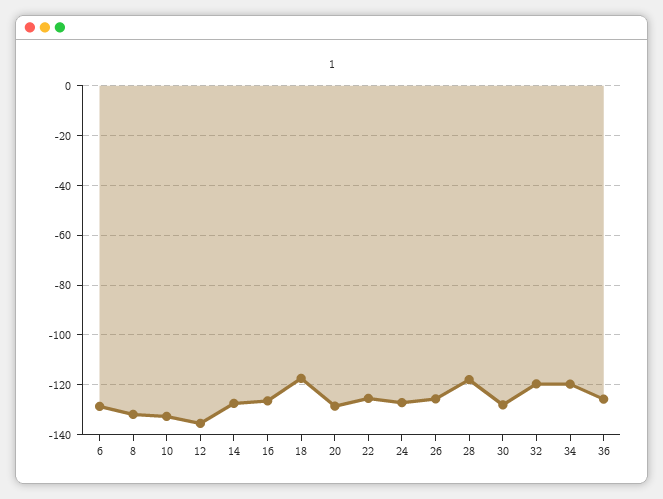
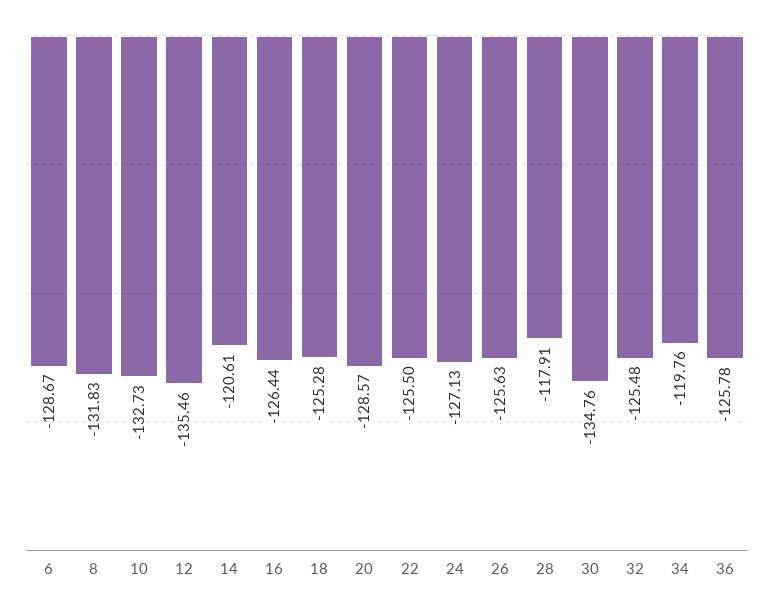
14: -127.5 -> -120.61
18: -117.5 -> -125.28
30: -127.5 -> -134.76
32: -120 -> -125.48

